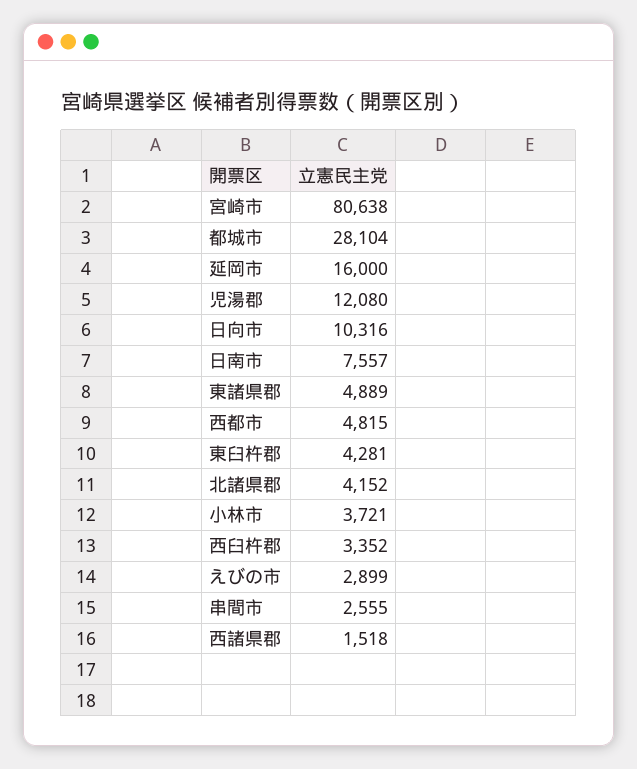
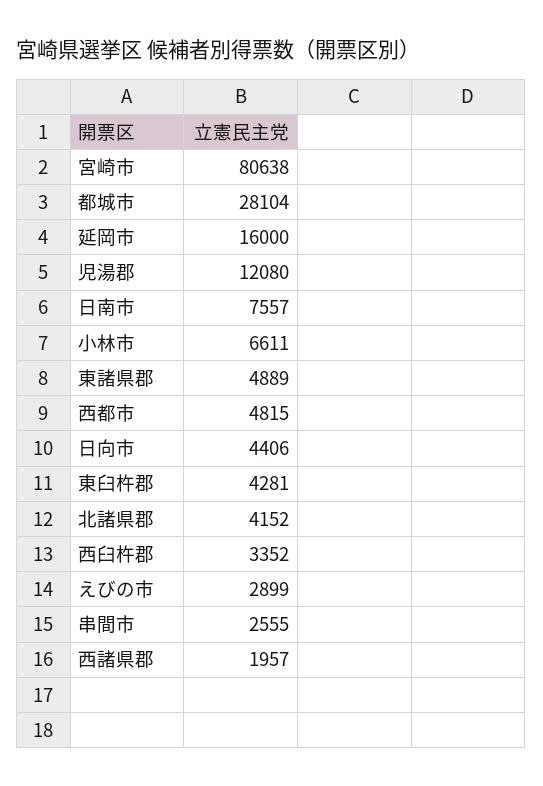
日向市: 10316 -> 4406
小林市: 3721 -> 6611
西諸県郡: 1518 -> 1957

